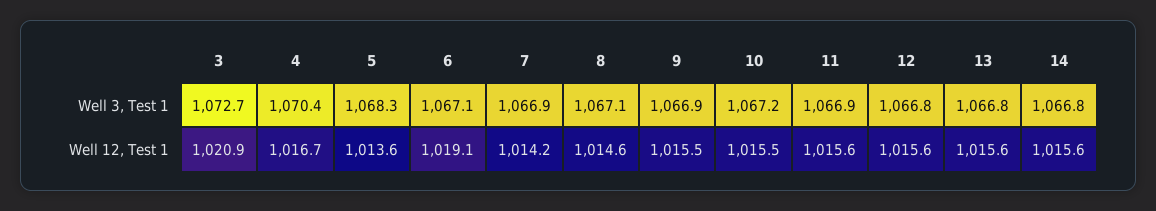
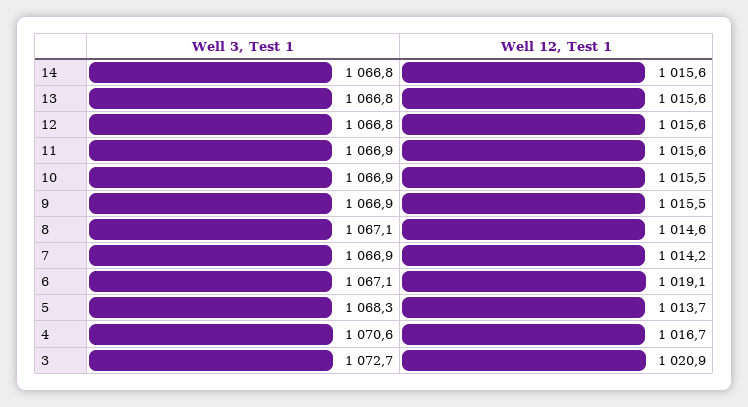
4, Well 3, Test 1: 1070.4 -> 1070.6
10, Well 3, Test 1: 1067.2 -> 1066.9
5, Well 12, Test 1: 1013.6 -> 1013.7

